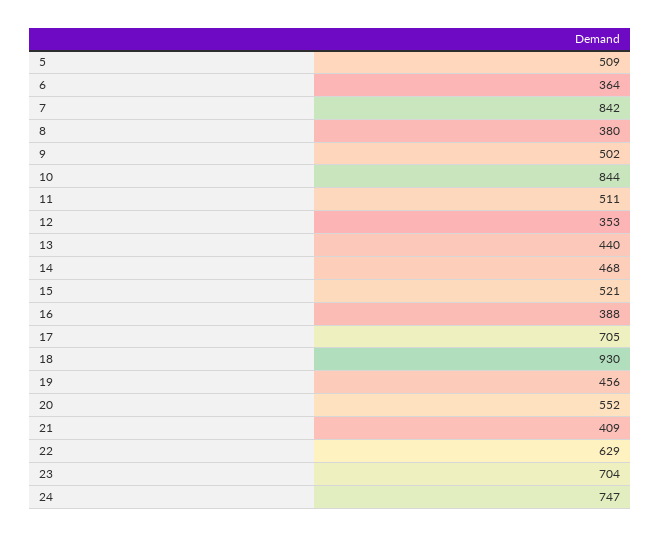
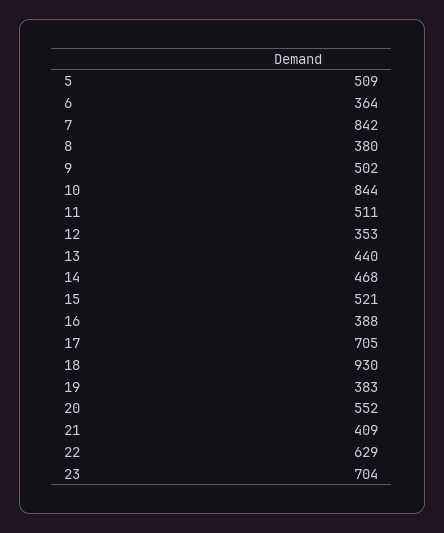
19: 456 -> 383
24: 747 -> none

